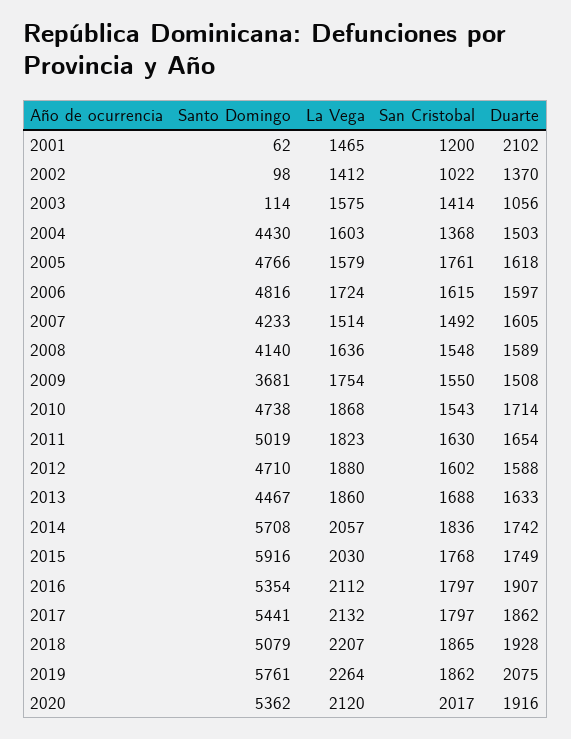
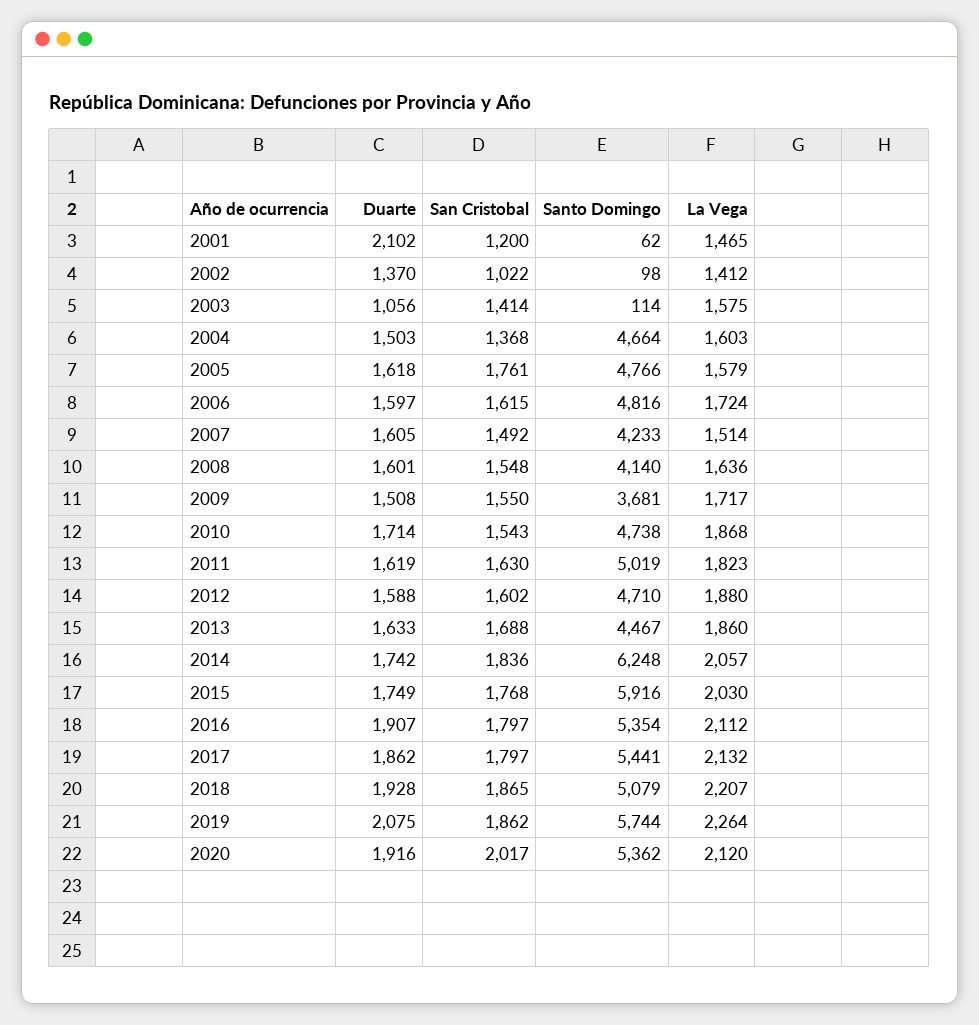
Santo Domingo, 2004: 4430 -> 4664
Duarte, 2008: 1589 -> 1601
La Vega, 2009: 1754 -> 1717
Duarte, 2011: 1654 -> 1619
Santo Domingo, 2014: 5708 -> 6248
Santo Domingo, 2019: 5761 -> 5744

